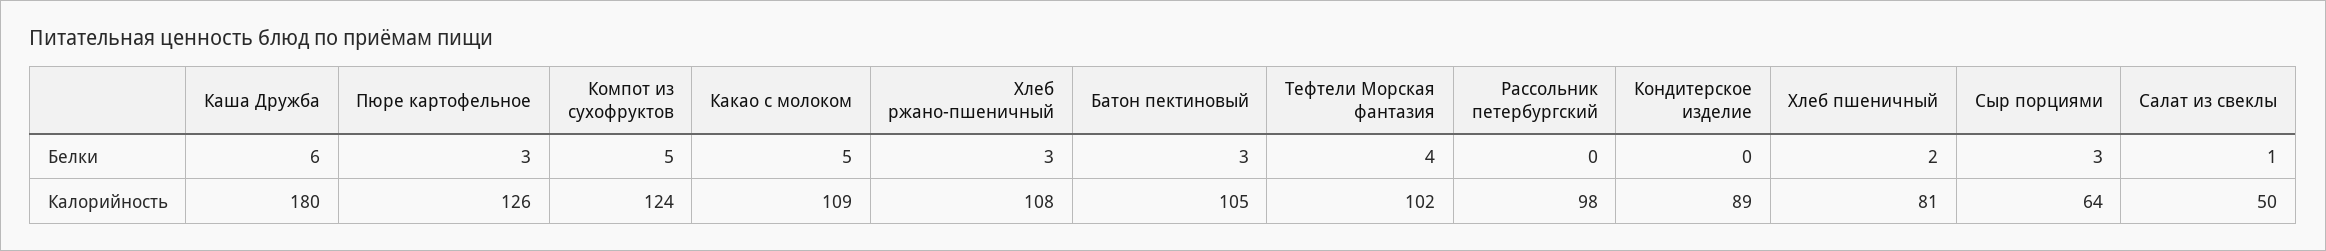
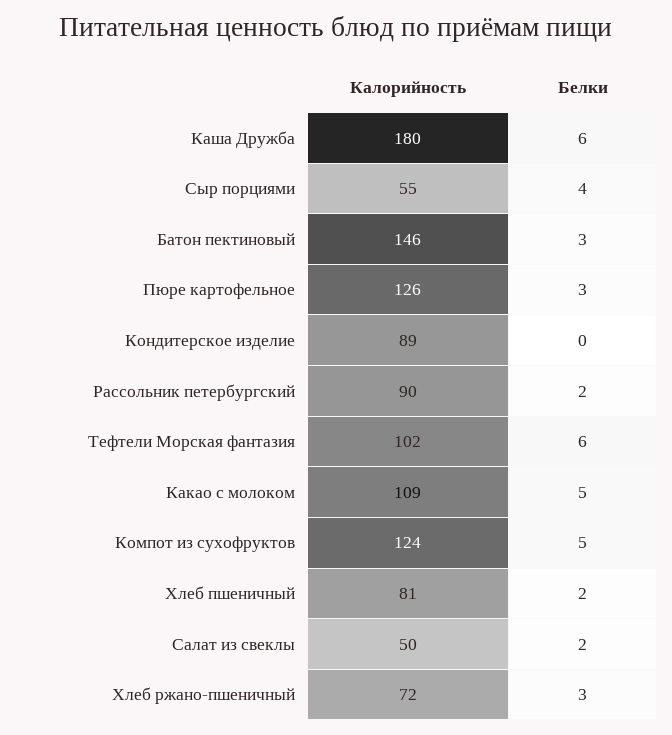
Тефтели Морская фантазия, Белки: 4 -> 6
Рассольник петербургский, Белки: 0 -> 2
Сыр порциями, Белки: 3 -> 4
Салат из свеклы, Белки: 1 -> 2
Хлеб ржано-пшеничный, Калорийность: 108 -> 72
Батон пектиновый, Калорийность: 105 -> 146
Рассольник петербургский, Калорийность: 98 -> 90
Сыр порциями, Калорийность: 64 -> 55

